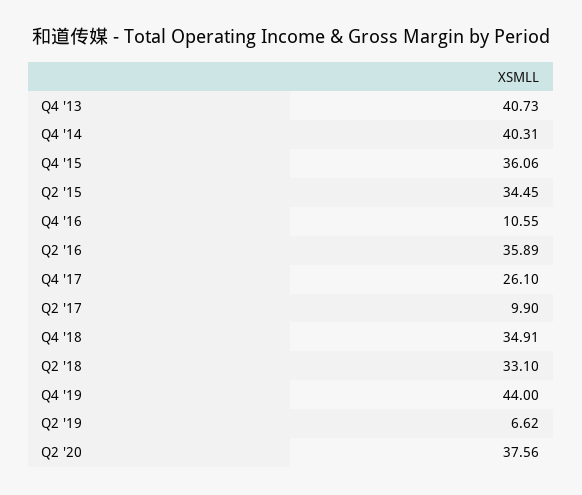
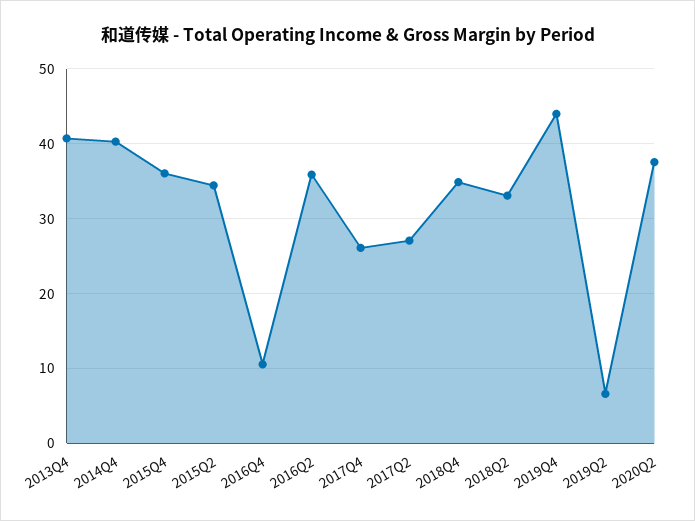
Q2 '17: 9.9 -> 27

